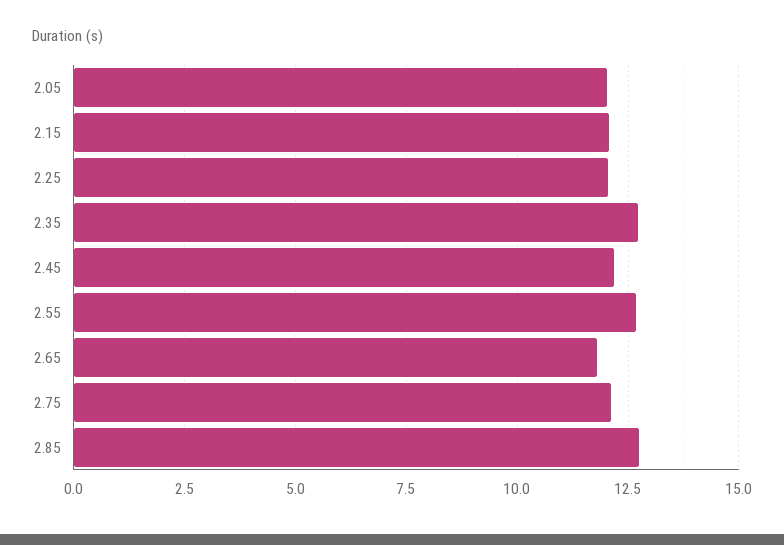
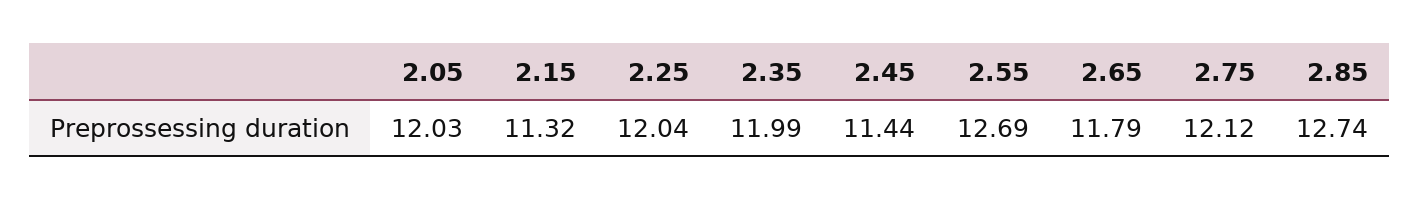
2.15: 12 -> 11.32
2.35: 12.75 -> 11.99
2.45: 12.25 -> 11.44

